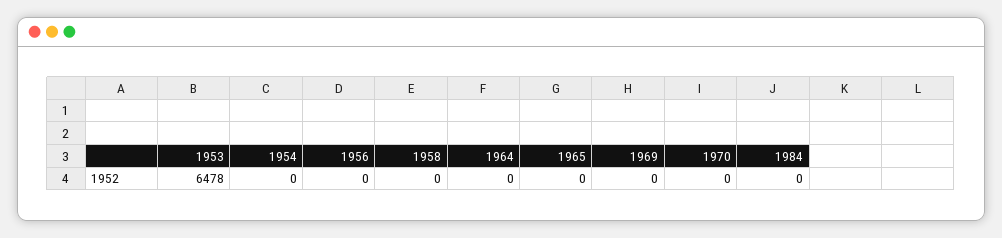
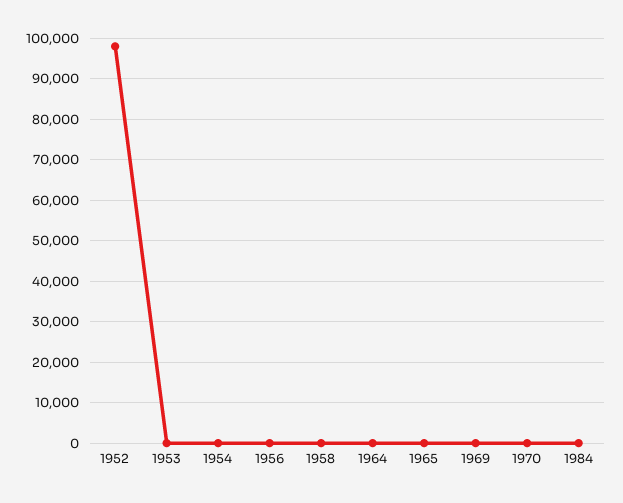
1953: 6478 -> 0
1952: none -> 98000

